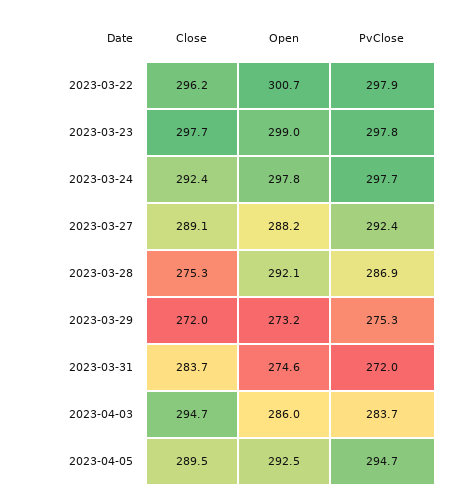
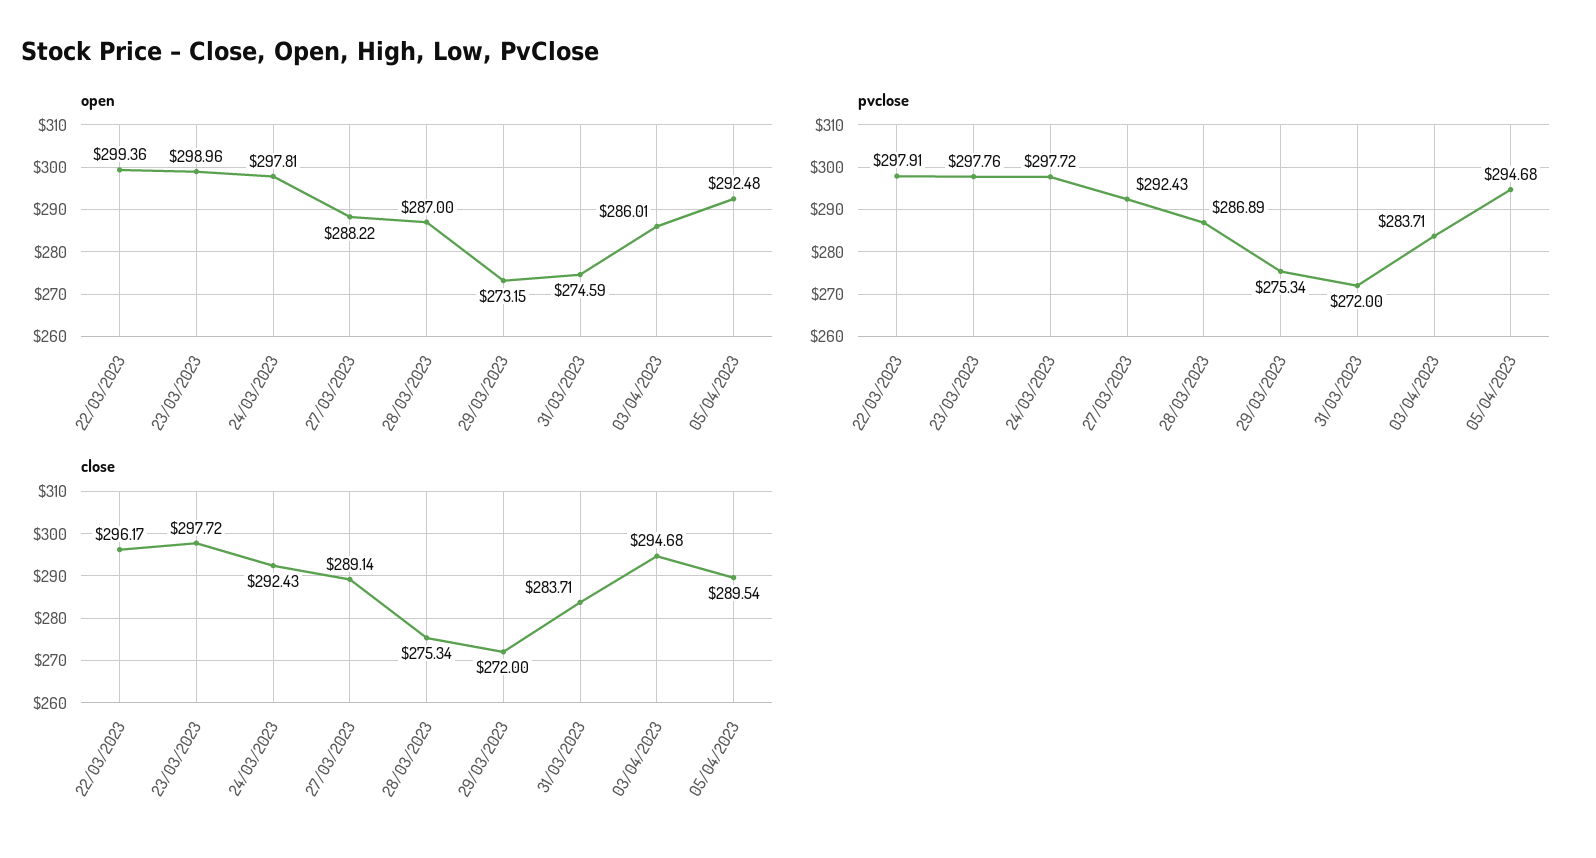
Open, 2023-03-22: 300.7 -> 299.36
Open, 2023-03-28: 292.1 -> 287

